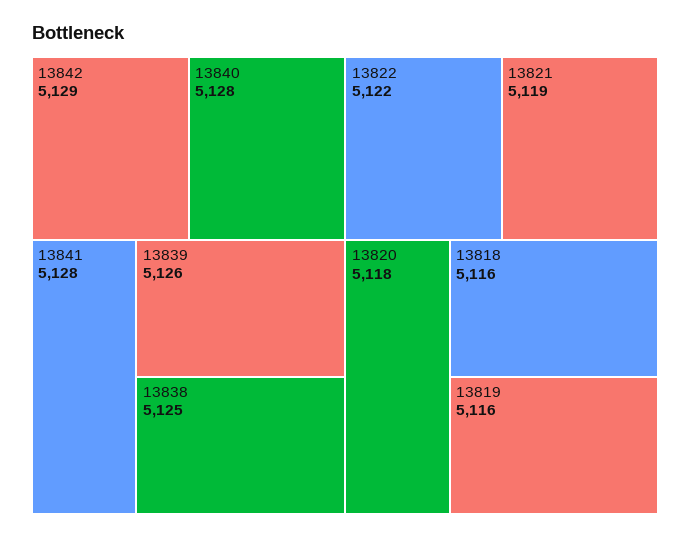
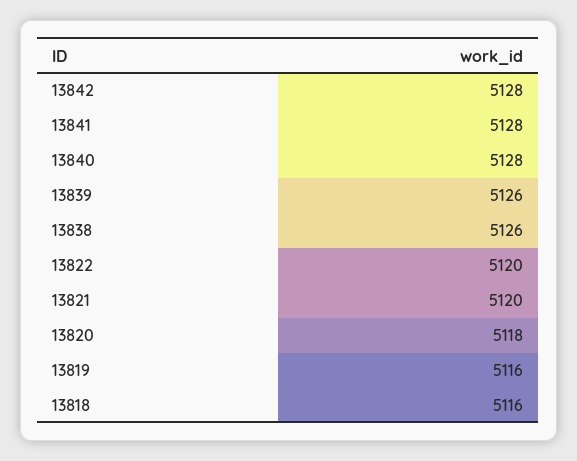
13842: 5129 -> 5128
13838: 5125 -> 5126
13822: 5122 -> 5120
13821: 5119 -> 5120

